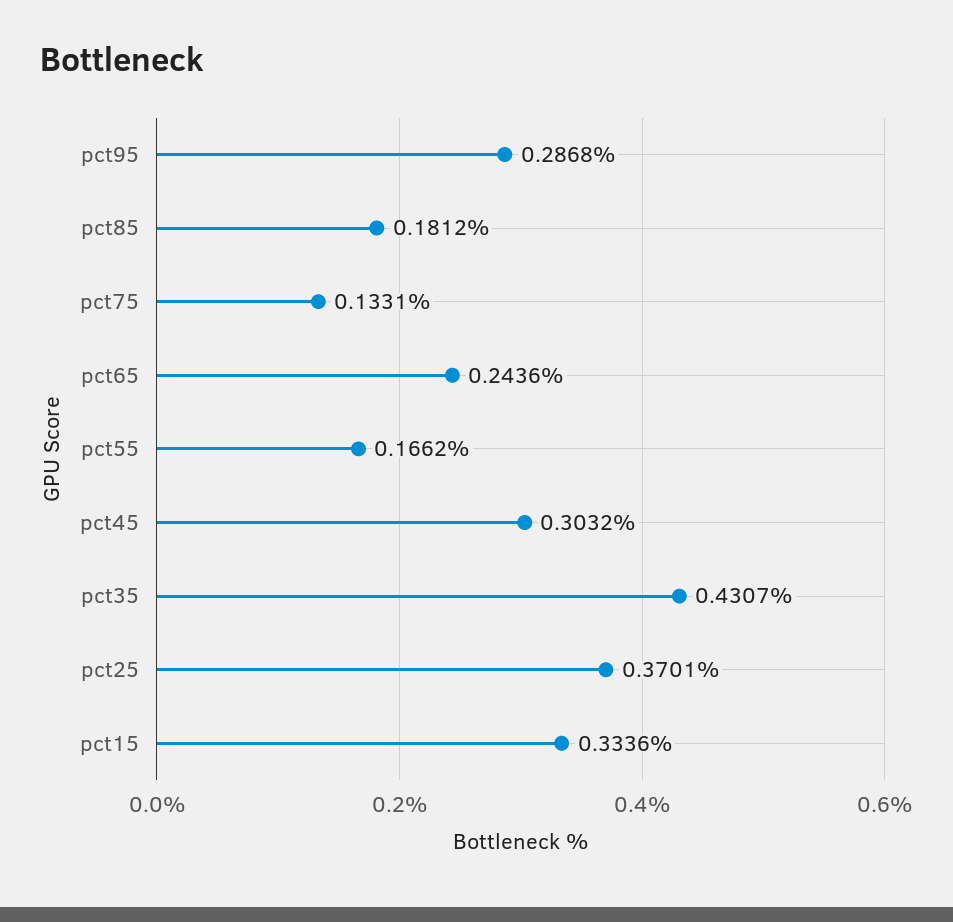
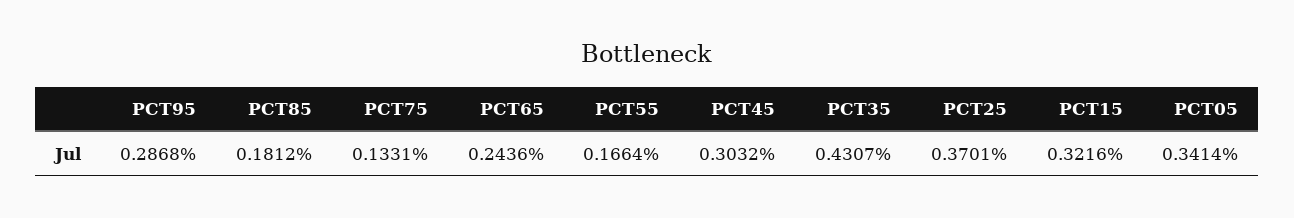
pct55: 0.1662 -> 0.1664
pct15: 0.3336 -> 0.3216
PCT05: none -> 0.3414

